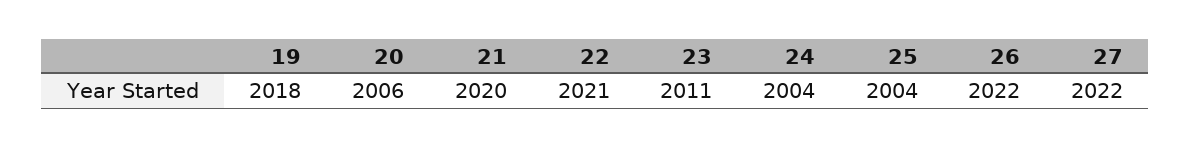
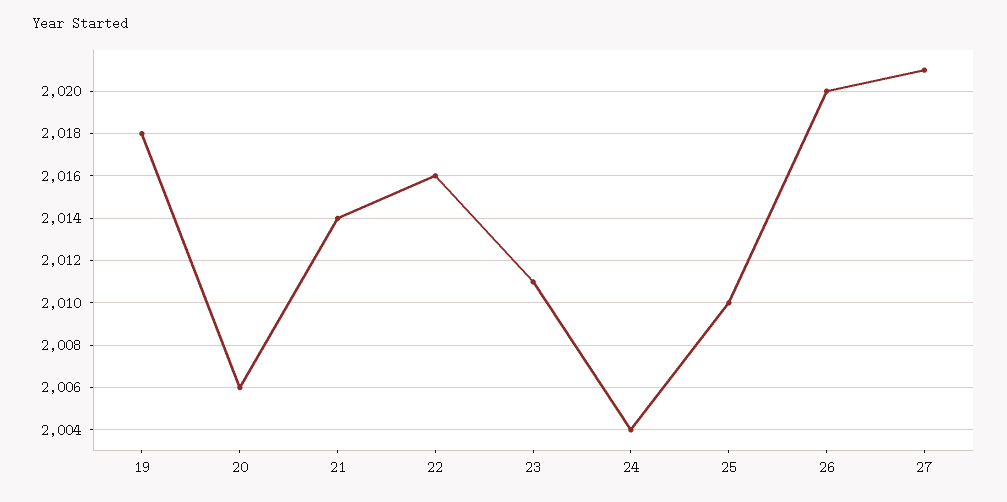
21: 2020 -> 2014
22: 2021 -> 2016
25: 2004 -> 2010
26: 2022 -> 2020
27: 2022 -> 2021

